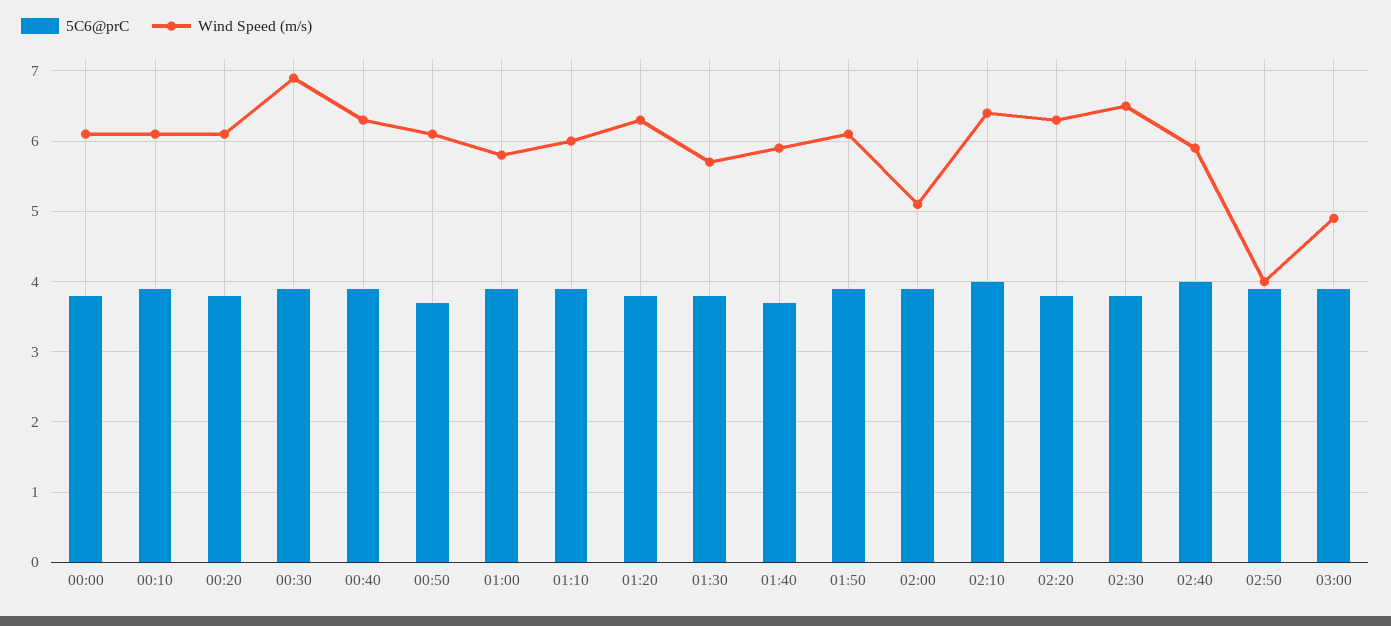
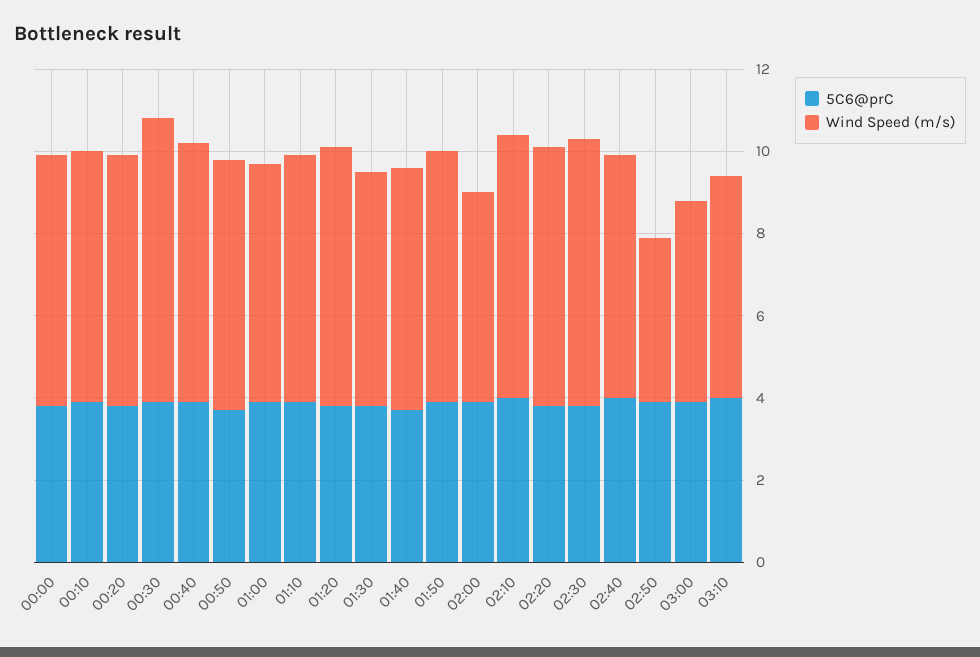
5C6@prC, 03:10: none -> 4
Wind Speed (m/s), 03:10: none -> 5.5

